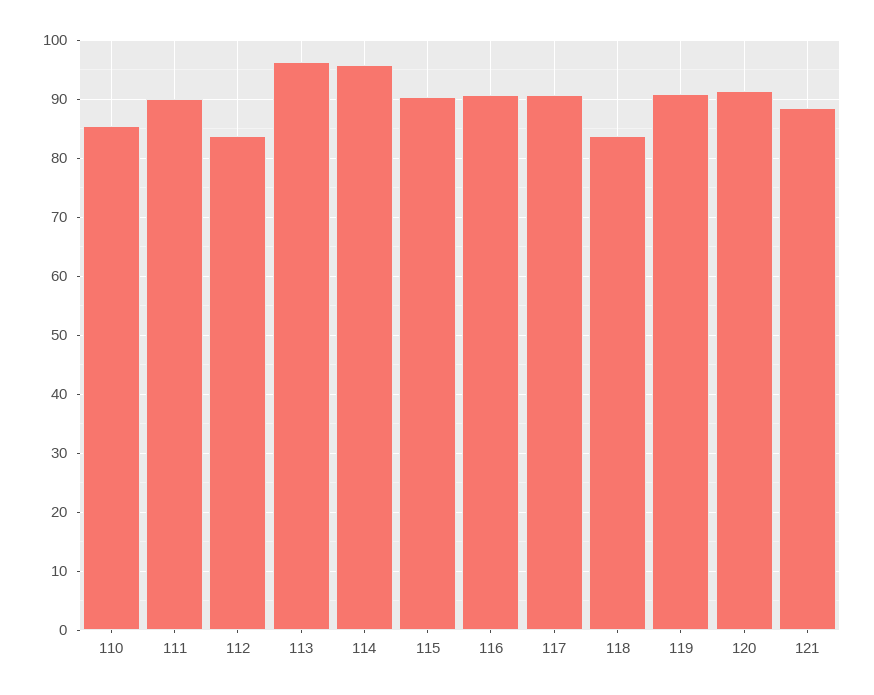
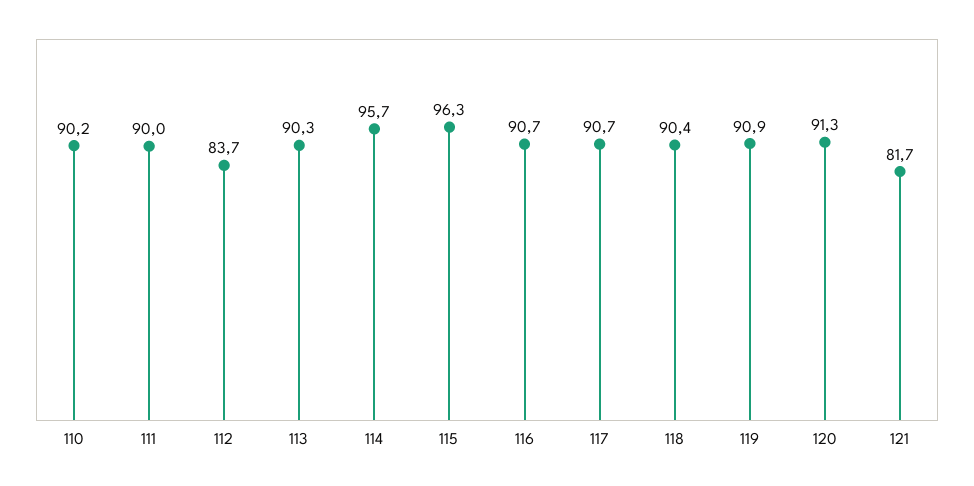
110: 86 -> 90.2
113: 96 -> 90.3
115: 90 -> 96.3
118: 84 -> 90.4
121: 88 -> 81.7

